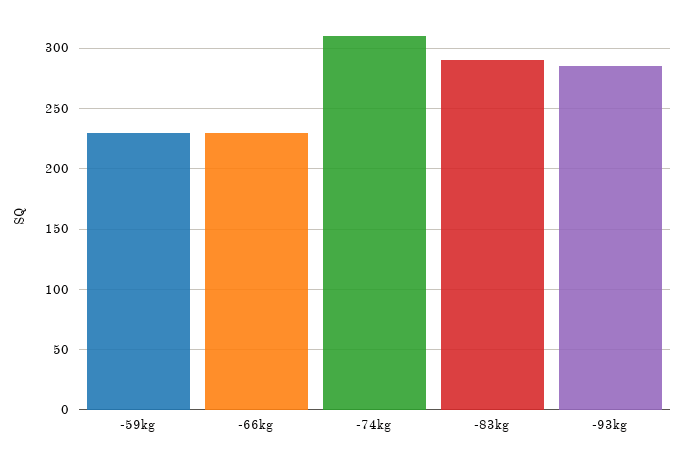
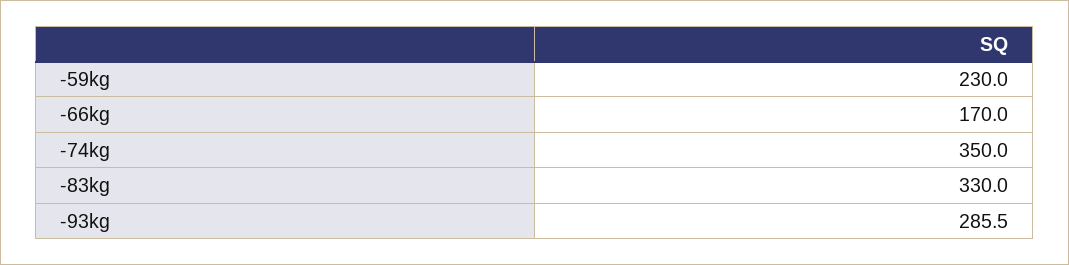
-66kg: 230 -> 170
-74kg: 310 -> 350
-83kg: 290 -> 330

